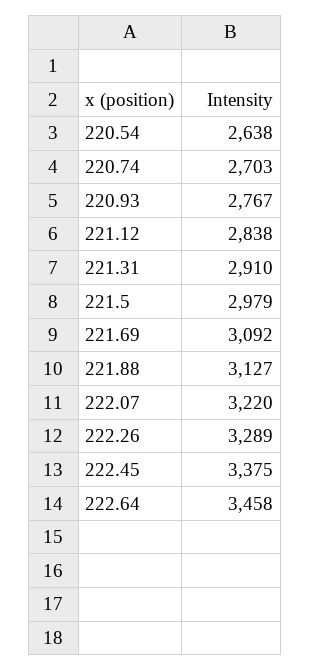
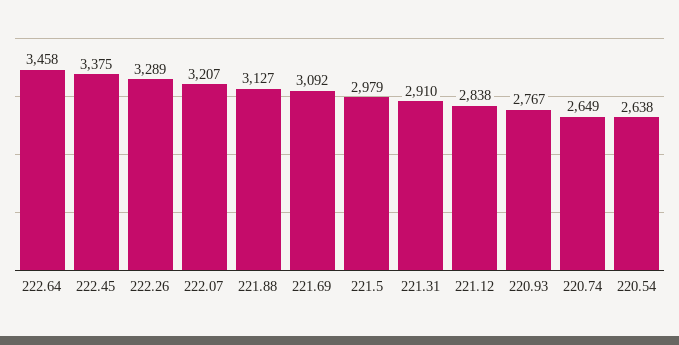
220.74: 2703 -> 2649
222.07: 3220 -> 3207

